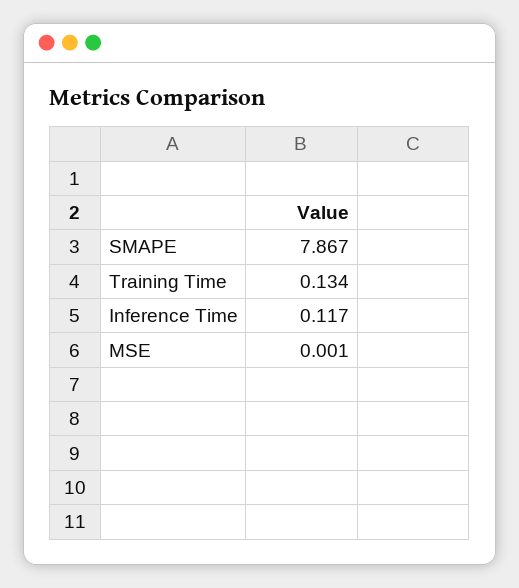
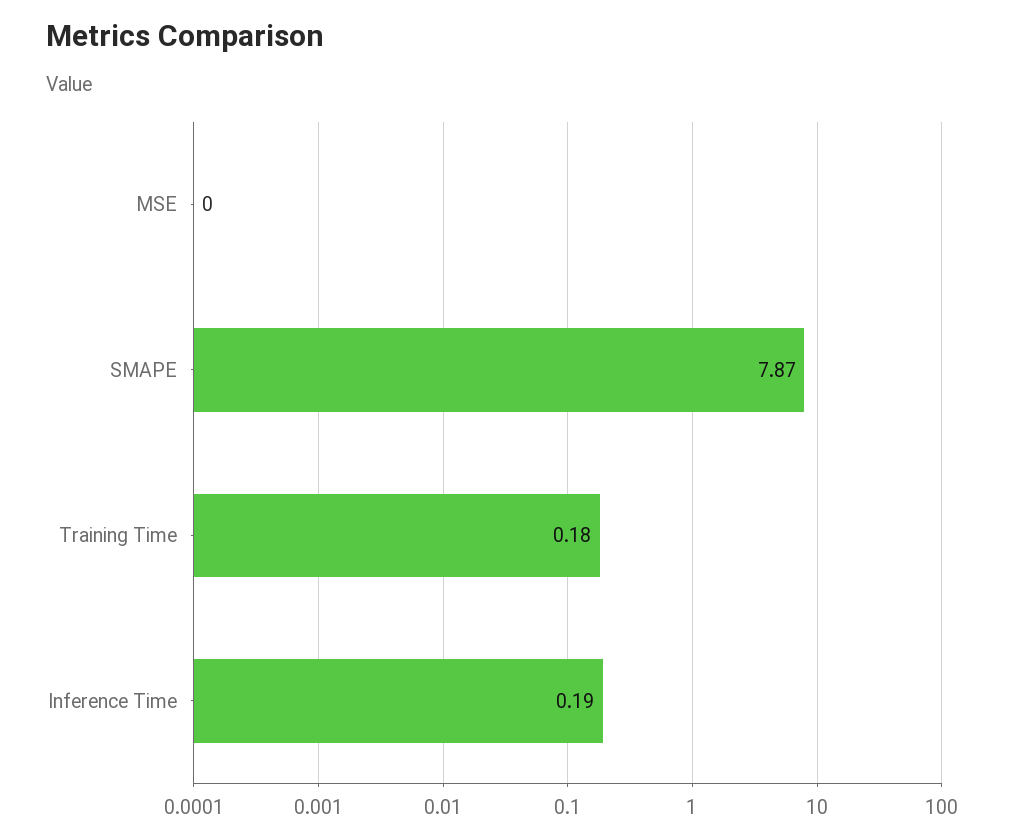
Training Time: 0.134 -> 0.18
Inference Time: 0.117 -> 0.19

